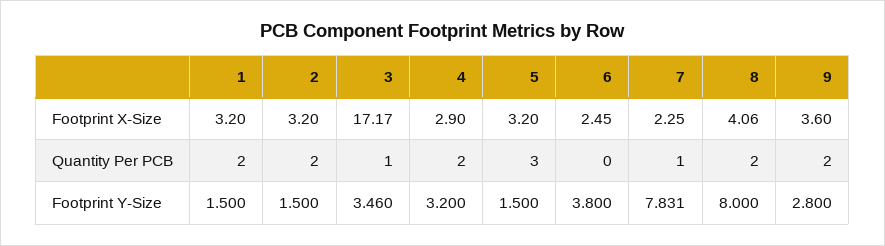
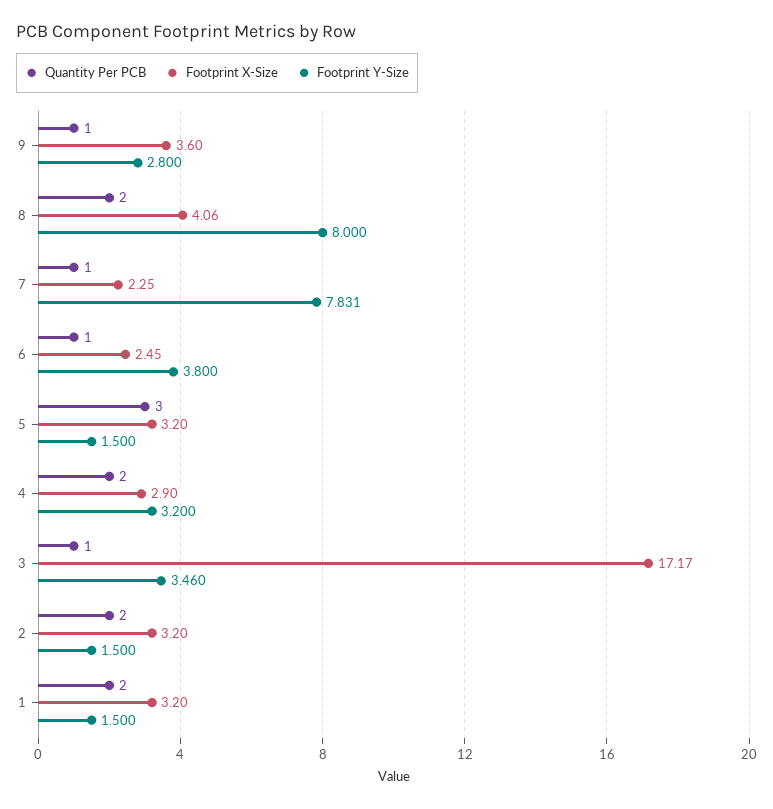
Quantity Per PCB, 6: 0 -> 1
Quantity Per PCB, 9: 2 -> 1

